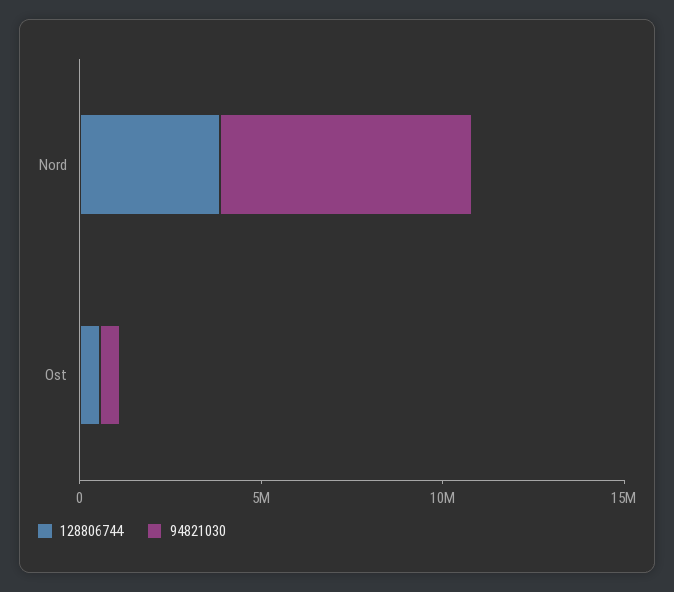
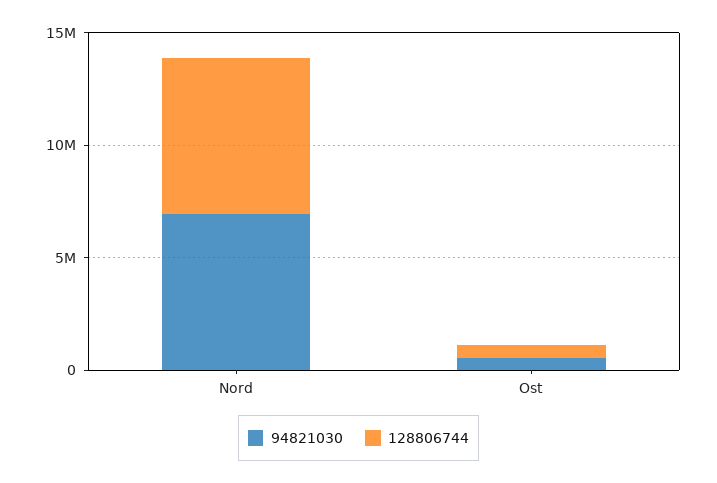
128806744, Nord: 4000000 -> 7000000

